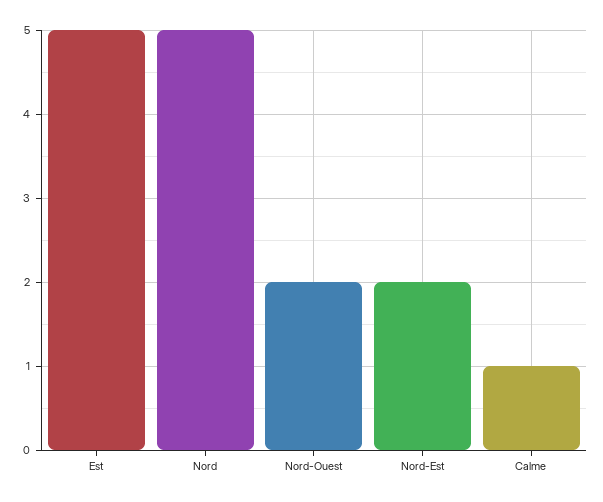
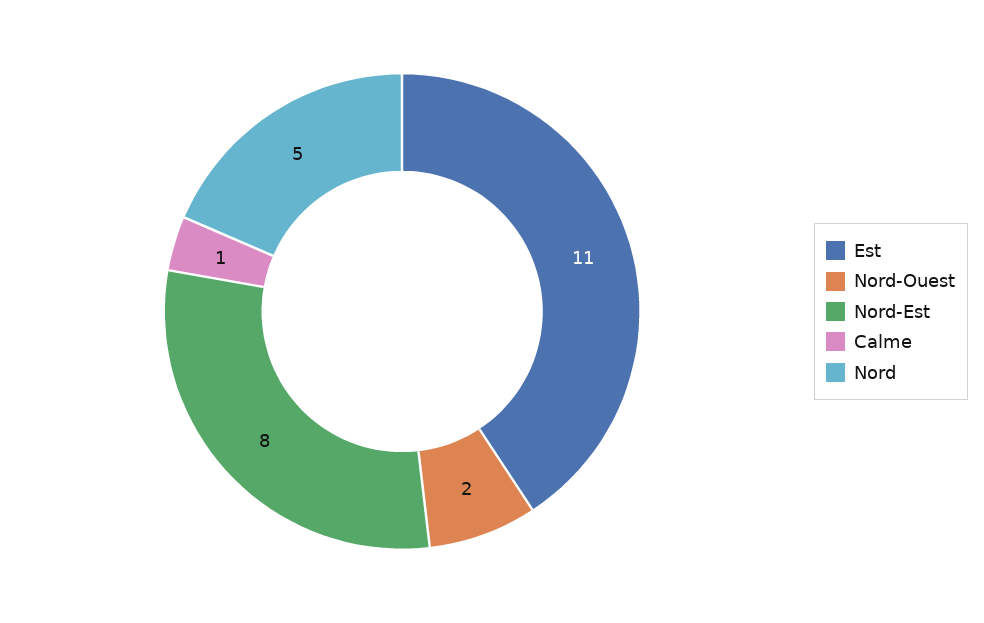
Est: 5 -> 11
Nord-Est: 2 -> 8

